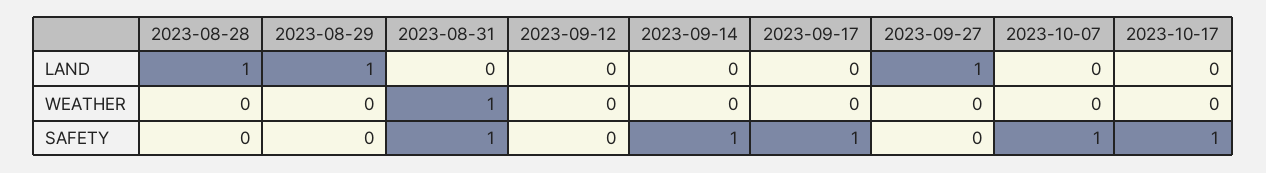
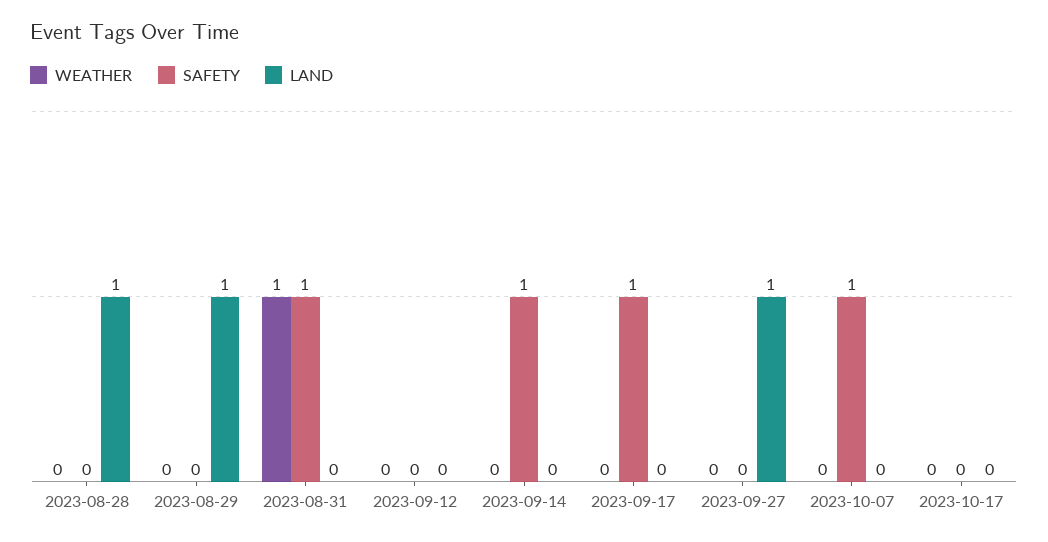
SAFETY, 2023-10-17: 1 -> 0

